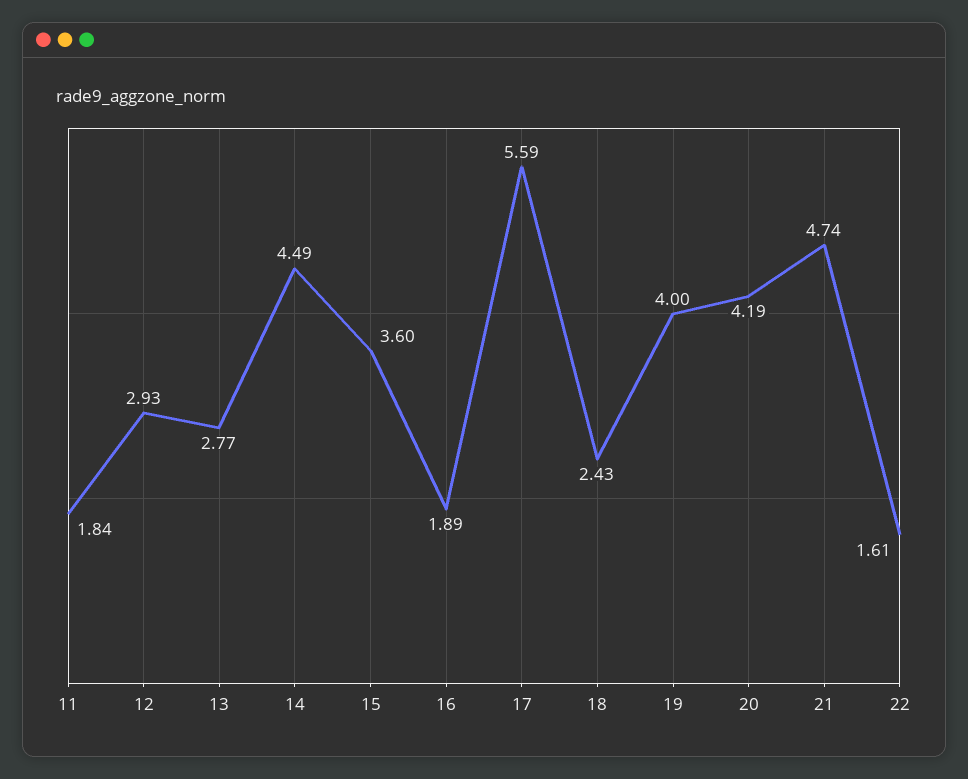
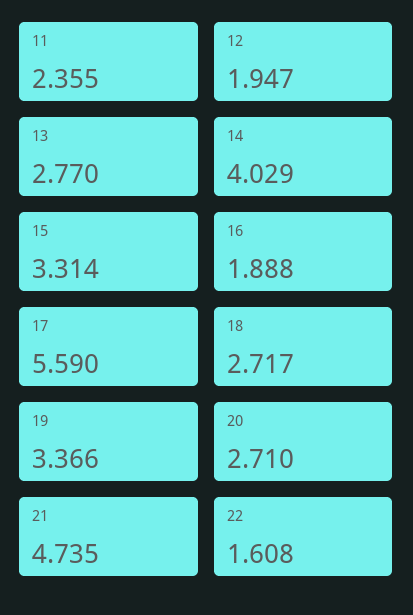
11: 1.84 -> 2.355
12: 2.93 -> 1.947
14: 4.49 -> 4.029
15: 3.6 -> 3.314
18: 2.43 -> 2.717
19: 4 -> 3.366
20: 4.19 -> 2.71

